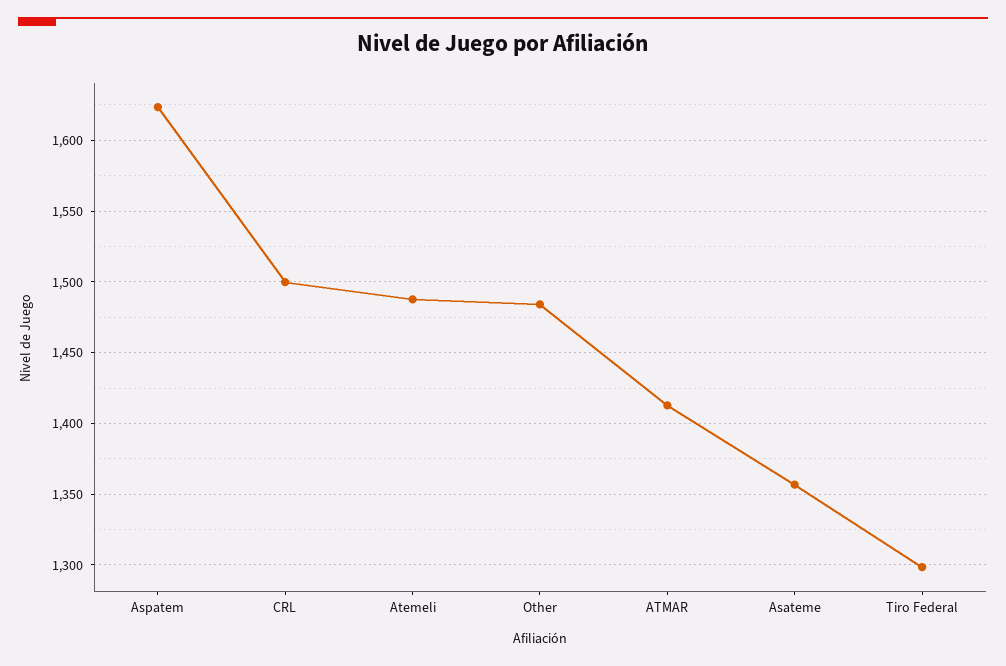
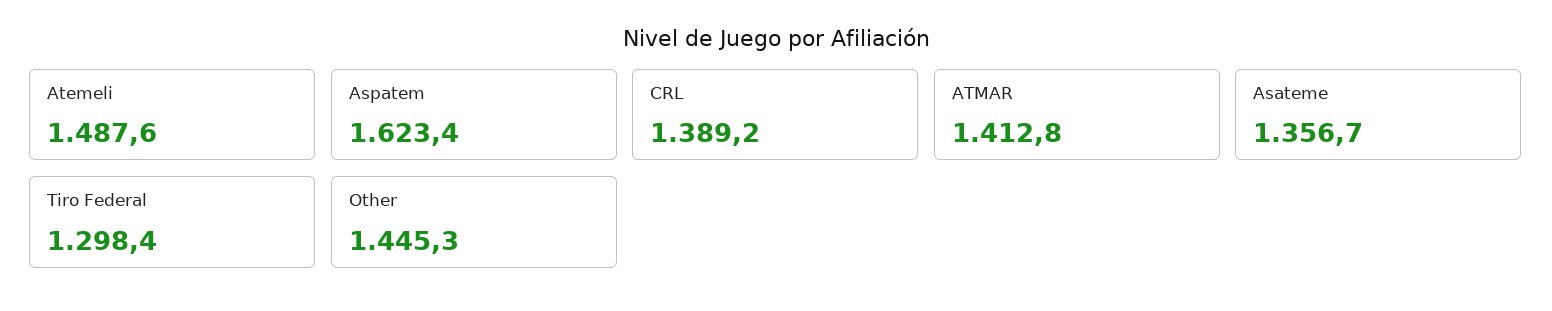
CRL: 1500 -> 1389.2
Other: 1485 -> 1445.3

